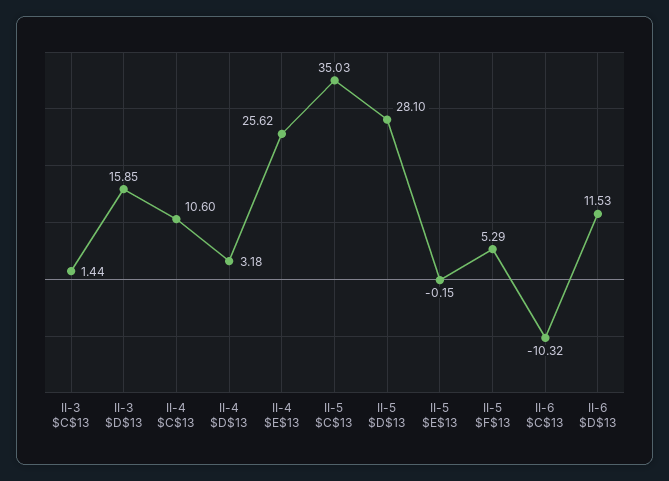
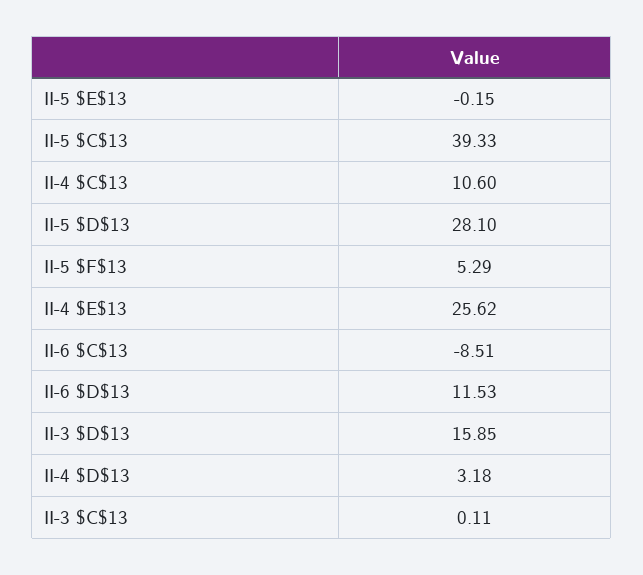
II-3 $C$13: 1.44 -> 0.11
II-5 $C$13: 35.03 -> 39.33
II-6 $C$13: -10.32 -> -8.51

